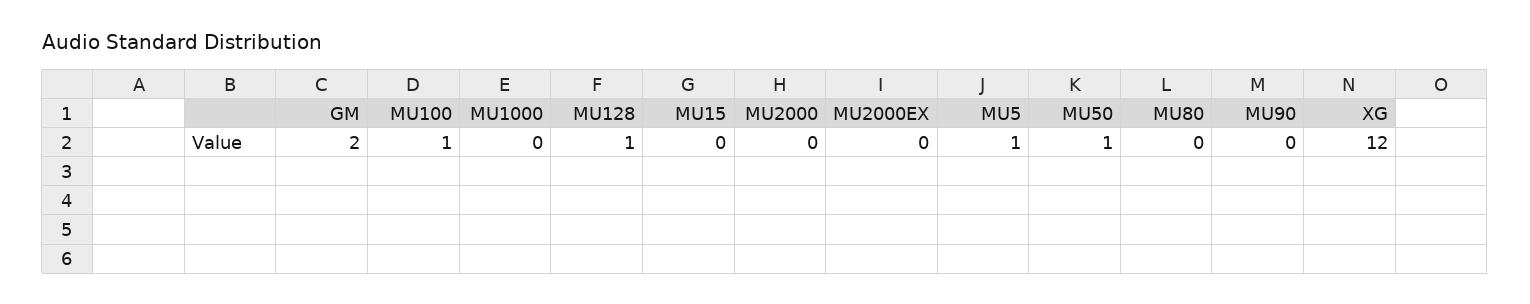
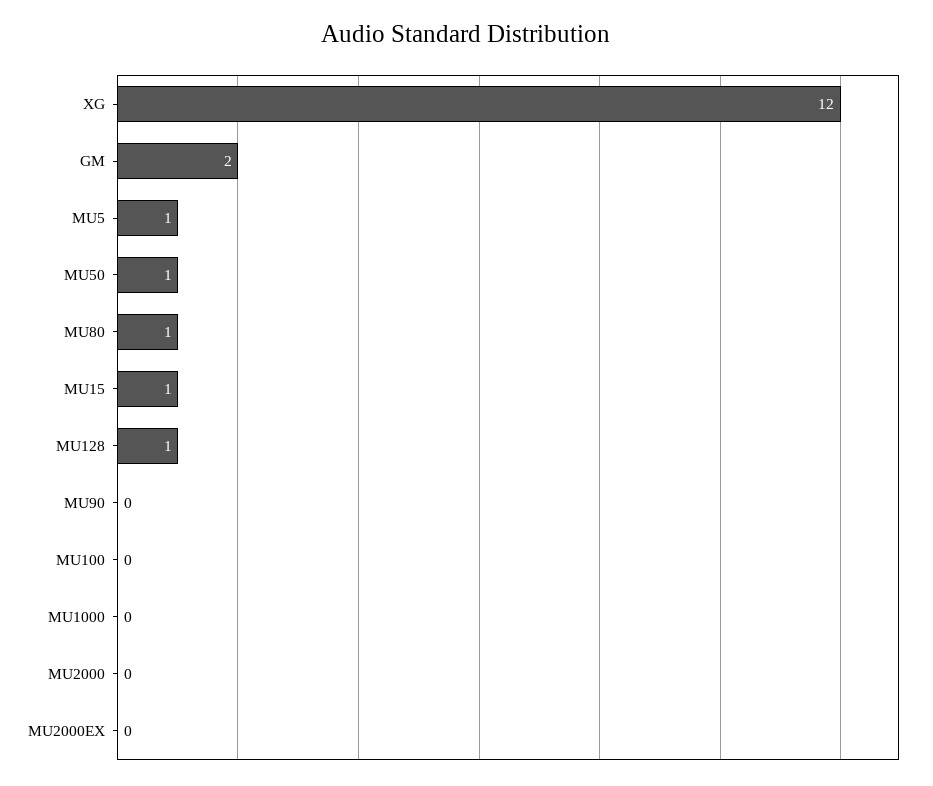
MU100: 1 -> 0
MU15: 0 -> 1
MU80: 0 -> 1

